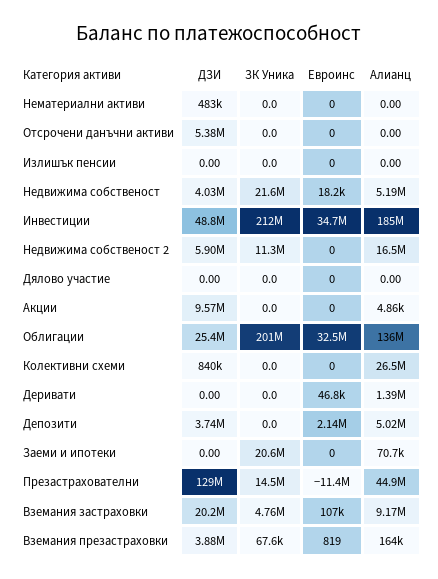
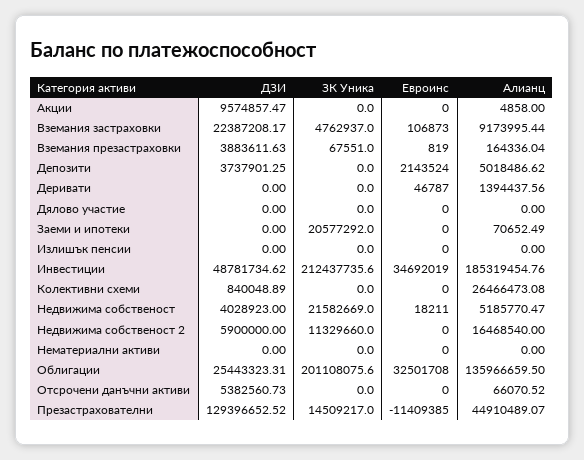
ДЗИ, Нематериални активи: 483000 -> 0
Алианц, Отсрочени данъчни активи: 0 -> 66070.52
ДЗИ, Вземания застраховки: 20200000 -> 22387208.17

